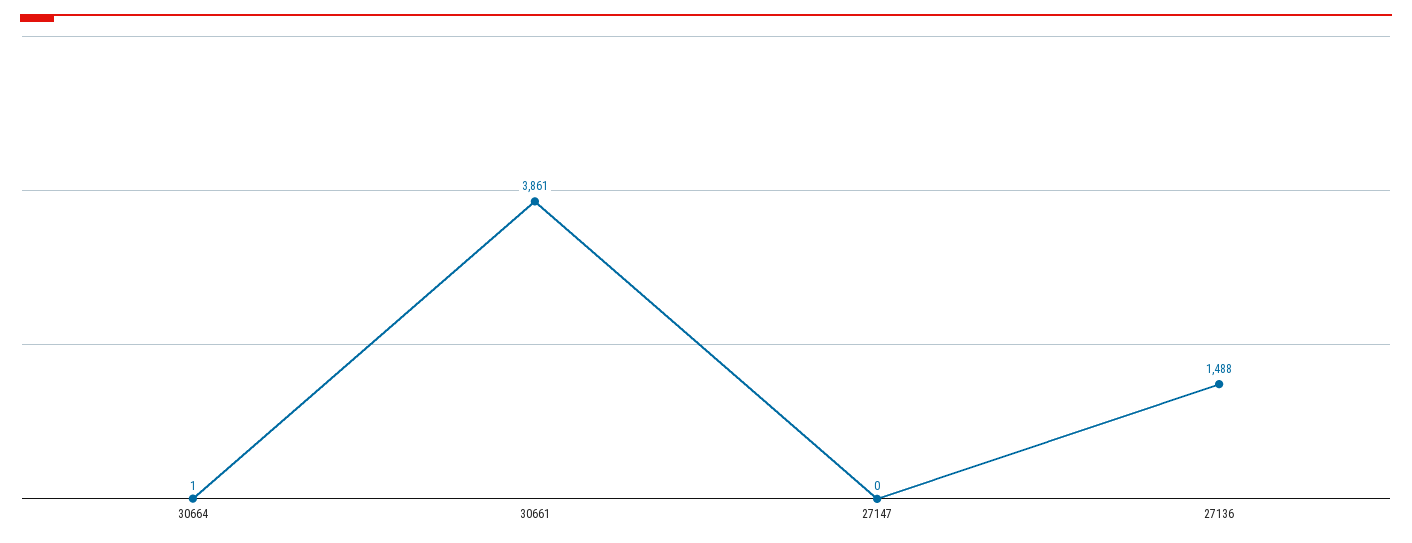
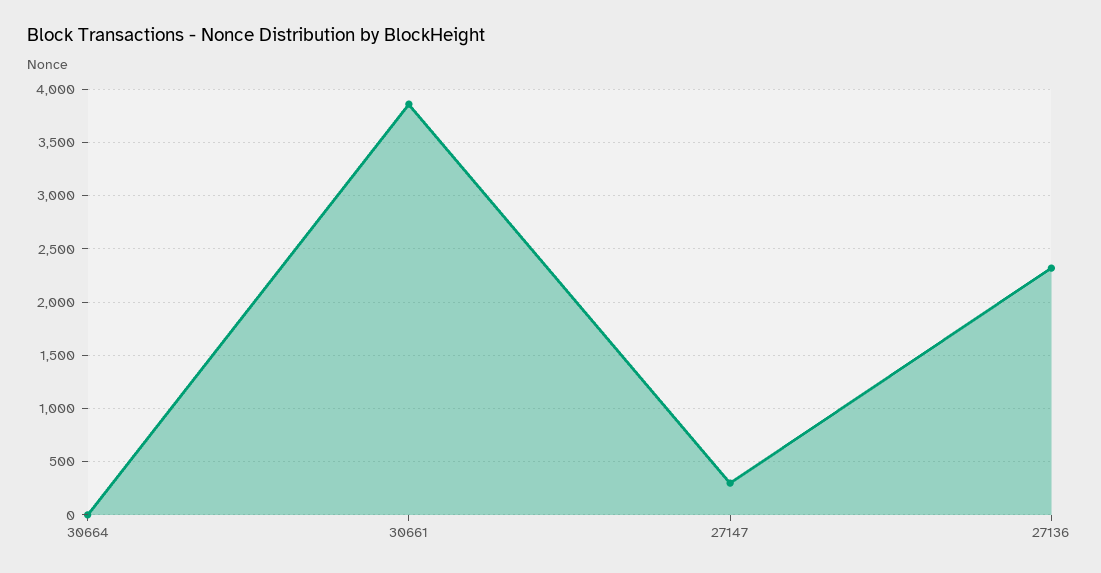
27147: 0 -> 300
27136: 1488 -> 2300

